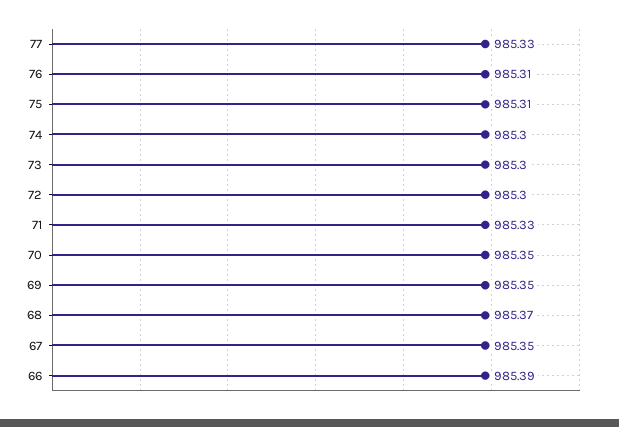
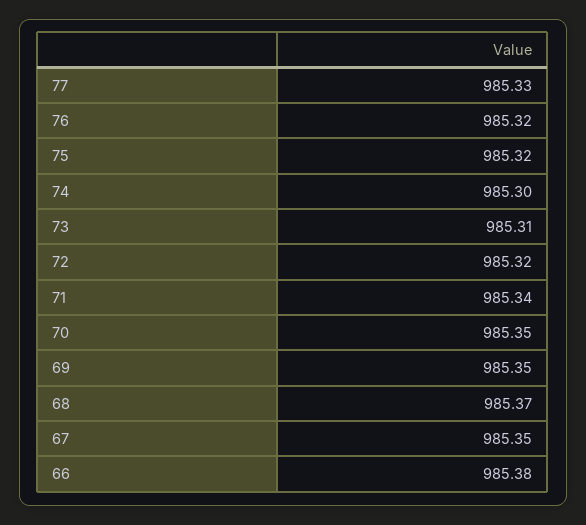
76: 985.31 -> 985.32
75: 985.31 -> 985.32
73: 985.3 -> 985.31
72: 985.3 -> 985.32
71: 985.33 -> 985.34
66: 985.39 -> 985.38

